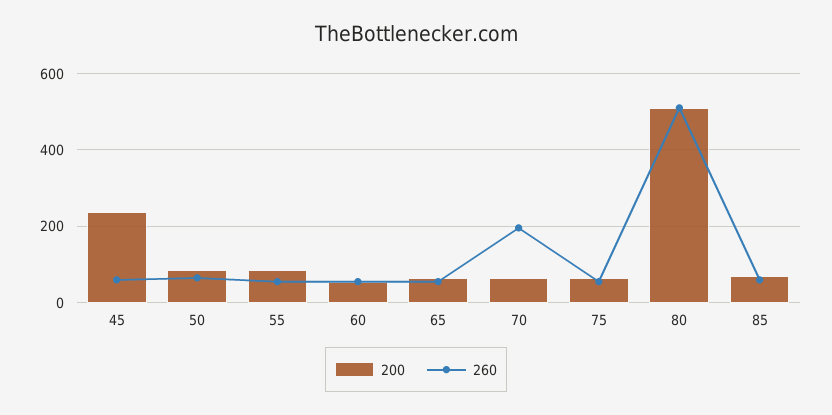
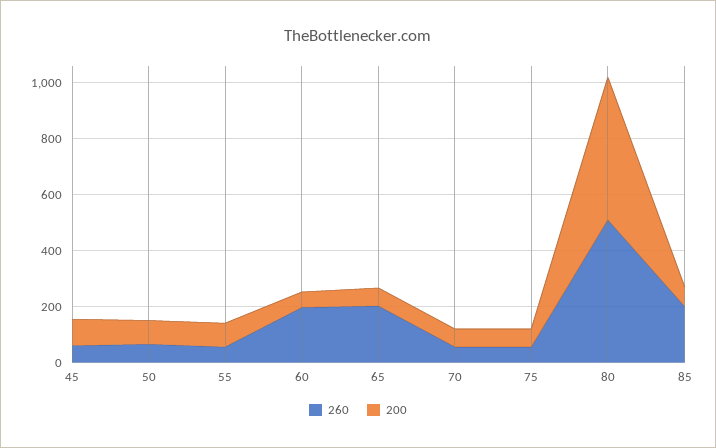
200, 45: 240 -> 100
260, 60: 60 -> 200
260, 65: 60 -> 200
260, 70: 200 -> 50
260, 85: 60 -> 200

